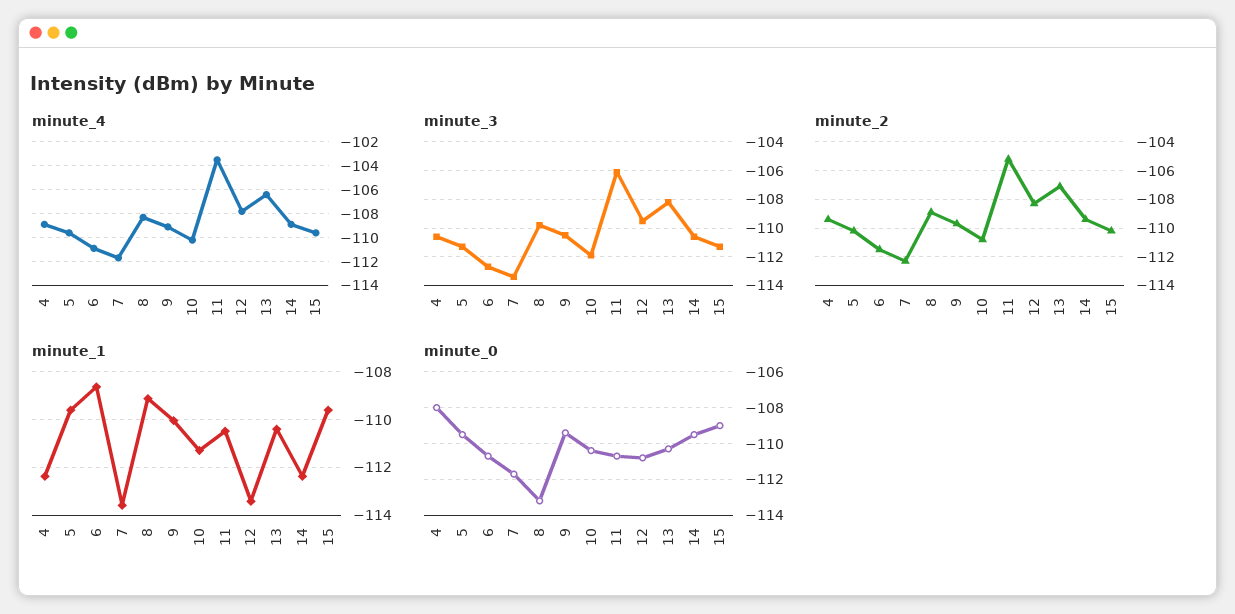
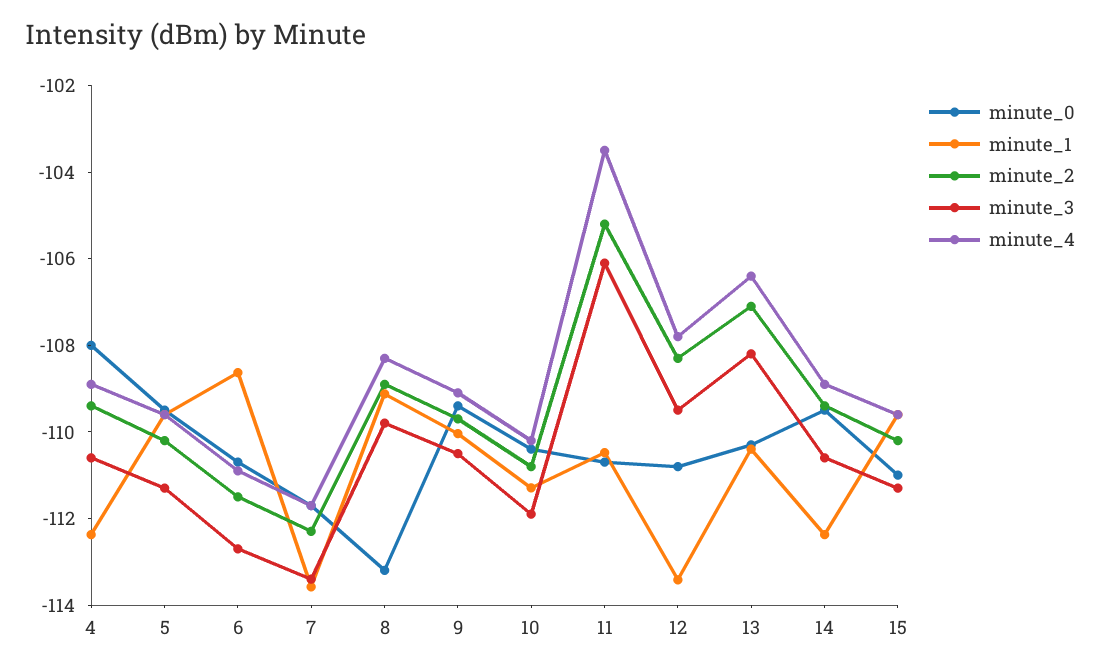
minute_0, 15: -109 -> -111

